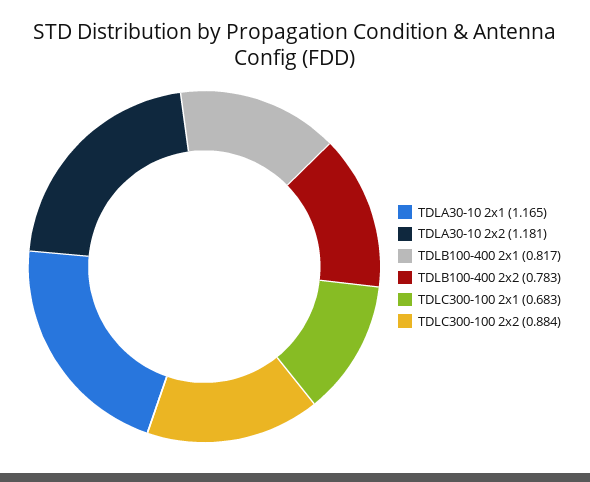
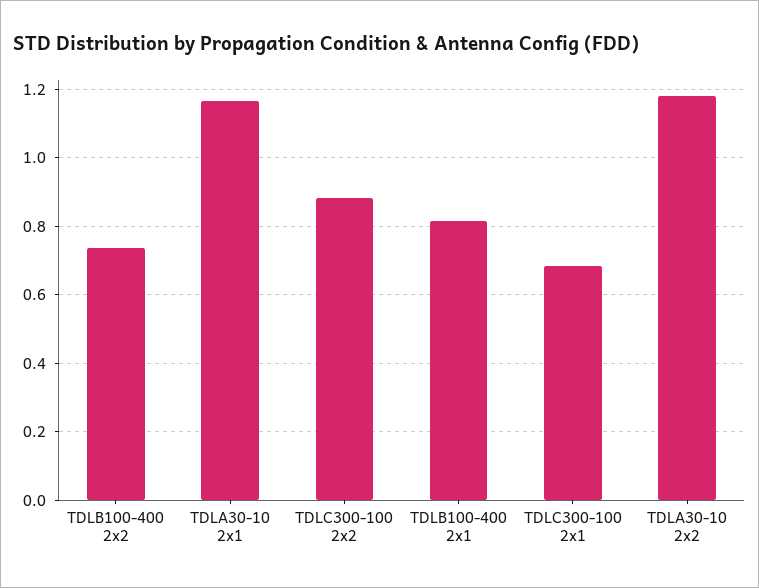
TDLB100-400 2x2: 0.783 -> 0.74

